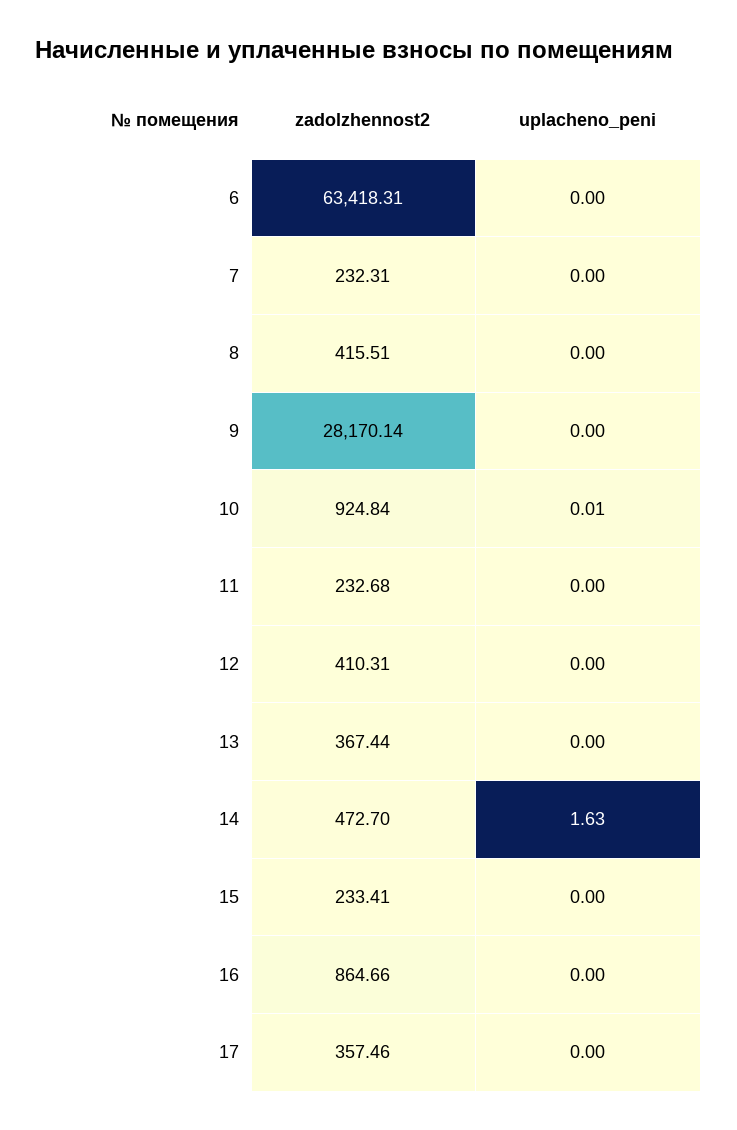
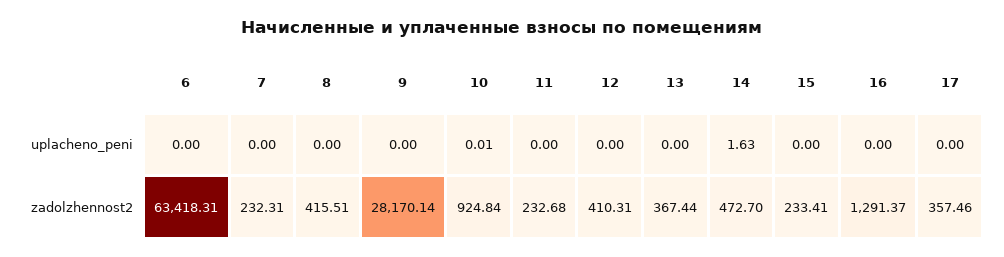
zadolzhennost2, 16: 864.66 -> 1291.37

